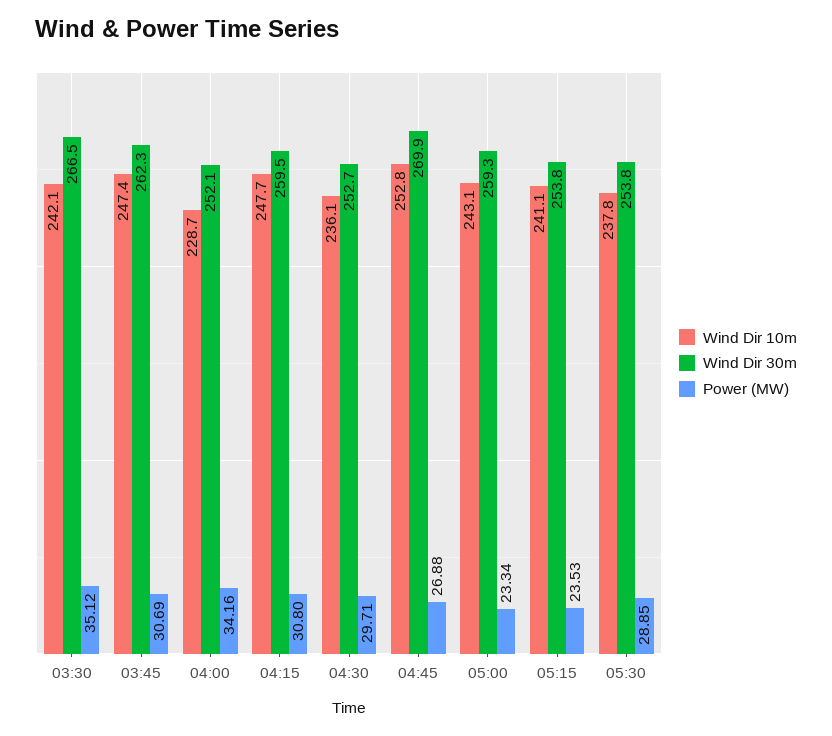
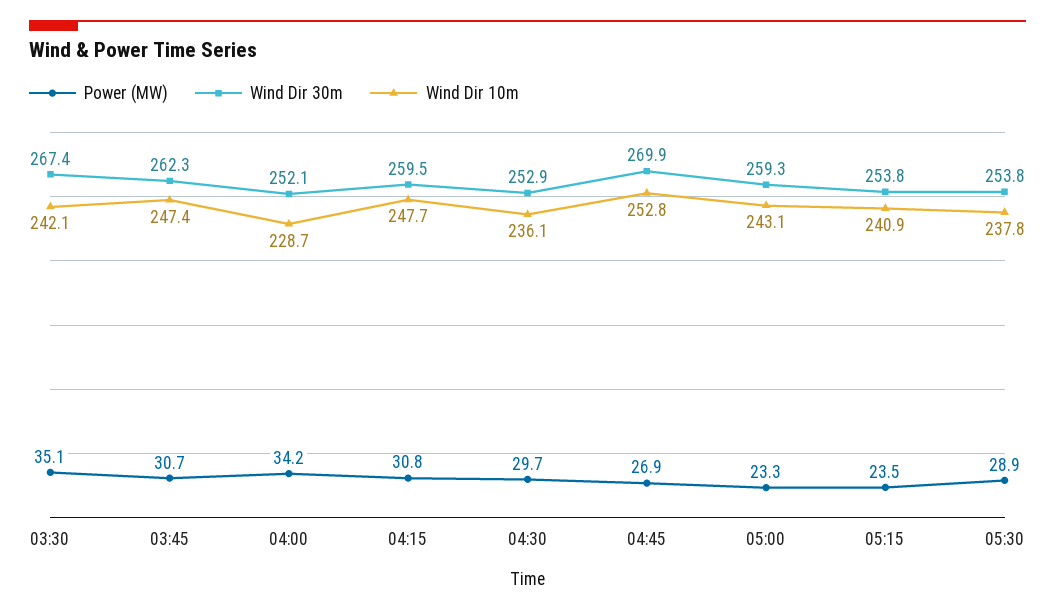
Wind Dir 30m, 03:30: 266.5 -> 267.4
Wind Dir 30m, 04:30: 252.7 -> 252.9
Wind Dir 10m, 05:15: 241.1 -> 240.9

